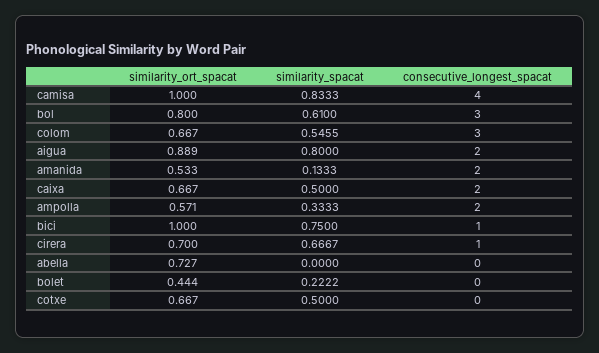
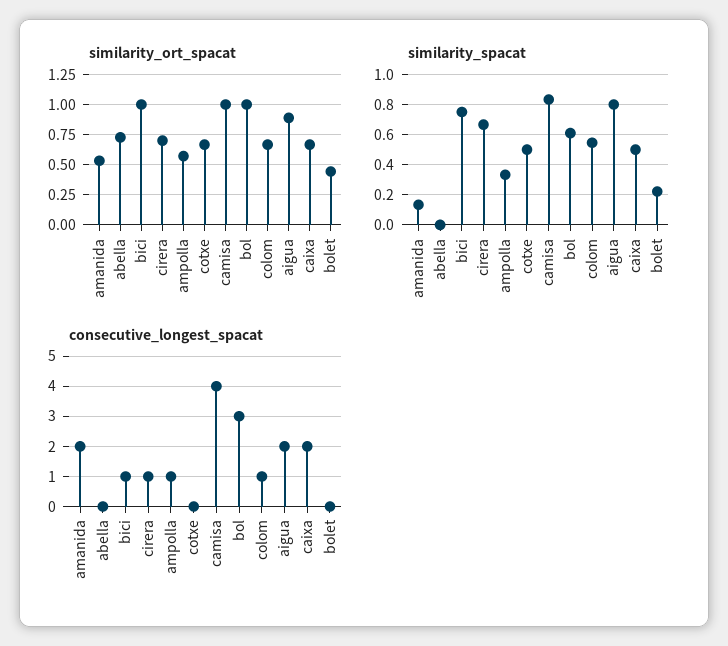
similarity_ort_spacat, bol: 0.8 -> 1
consecutive_longest_spacat, colom: 3 -> 1
consecutive_longest_spacat, ampolla: 2 -> 1

